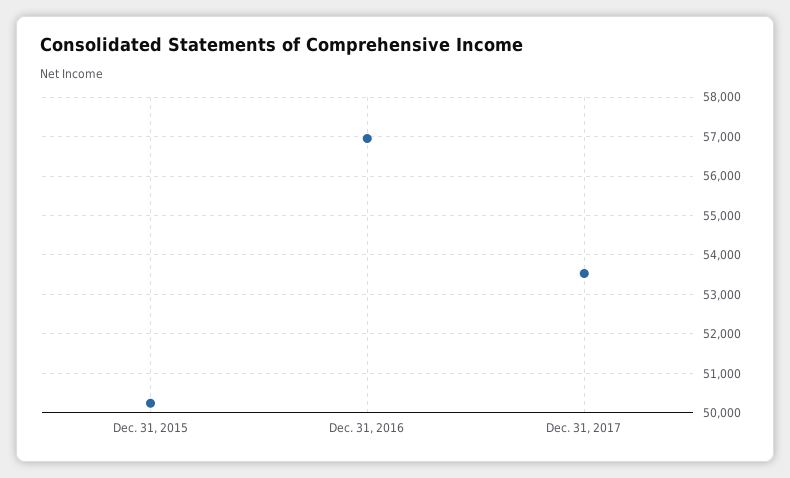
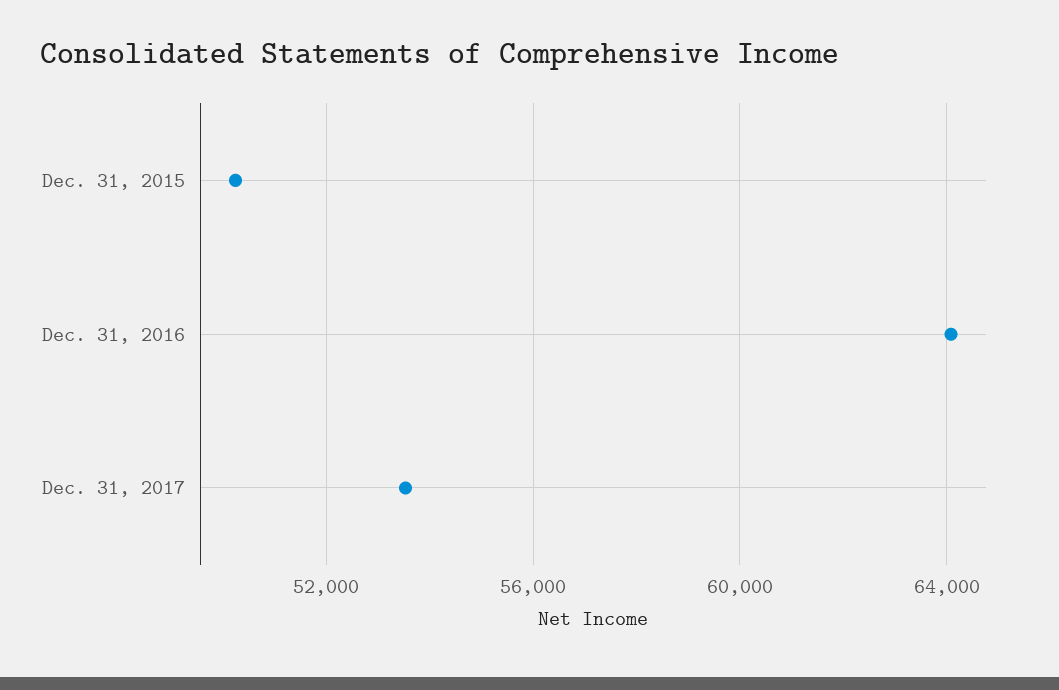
Dec. 31, 2016: 57000 -> 64000

